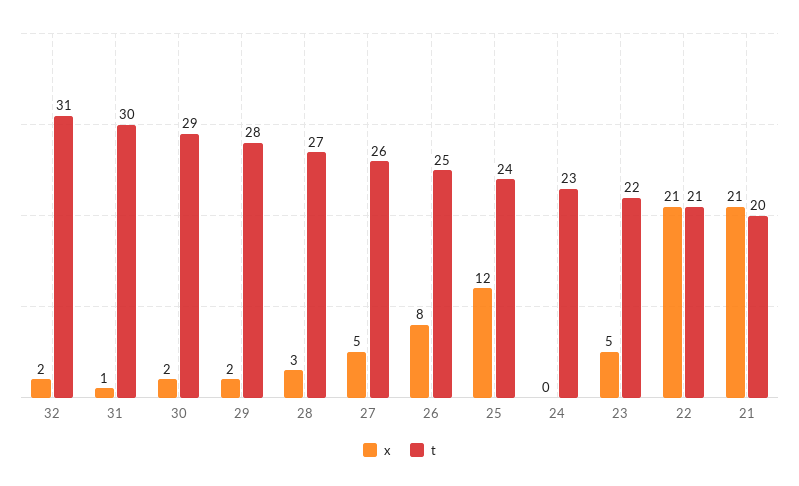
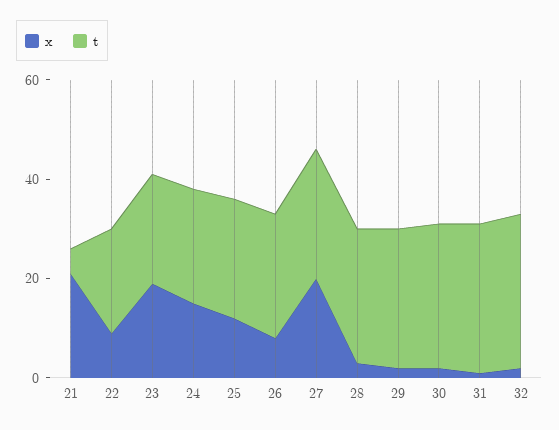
x, 27: 5 -> 20
x, 24: 0 -> 15
x, 23: 5 -> 20
x, 22: 21 -> 10
t, 21: 20 -> 5

